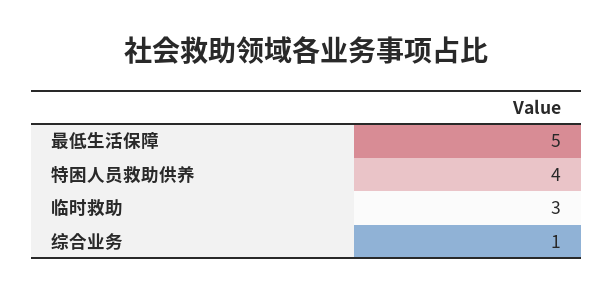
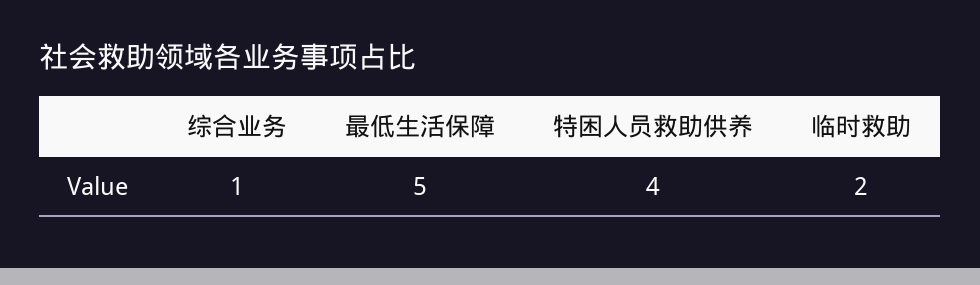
临时救助: 3 -> 2

